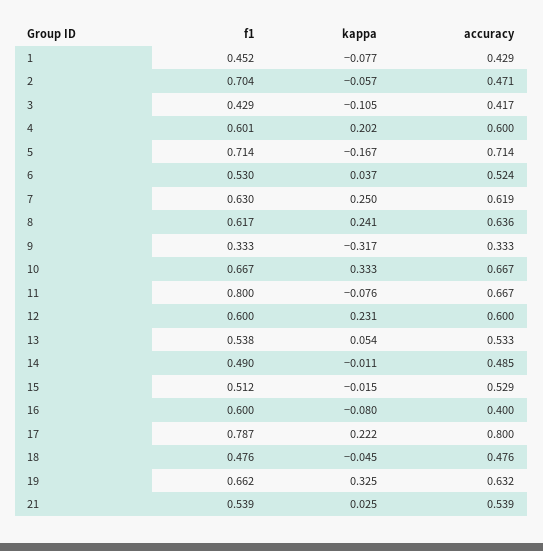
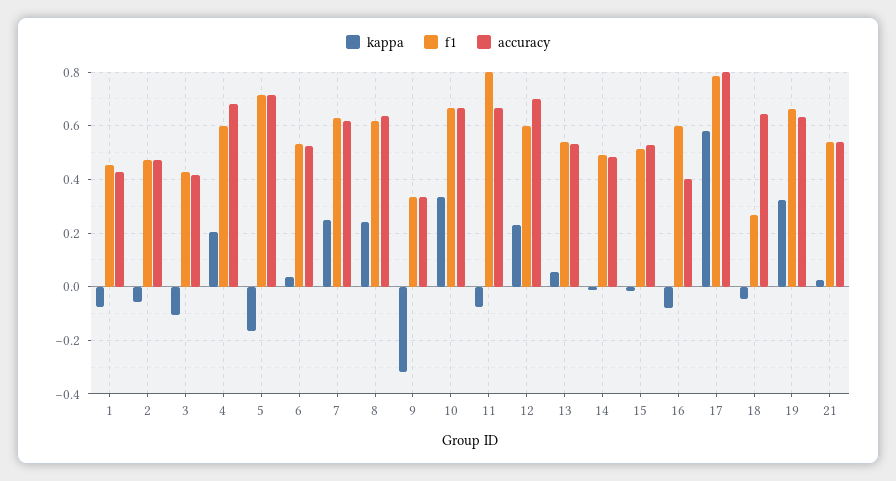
f1, 2: 0.704 -> 0.475
accuracy, 4: 0.6 -> 0.675
accuracy, 12: 0.6 -> 0.7
kappa, 17: 0.222 -> 0.575
f1, 18: 0.476 -> 0.275
accuracy, 18: 0.476 -> 0.65

